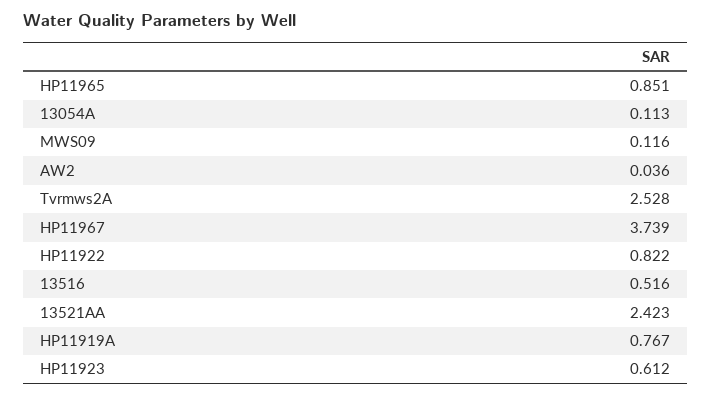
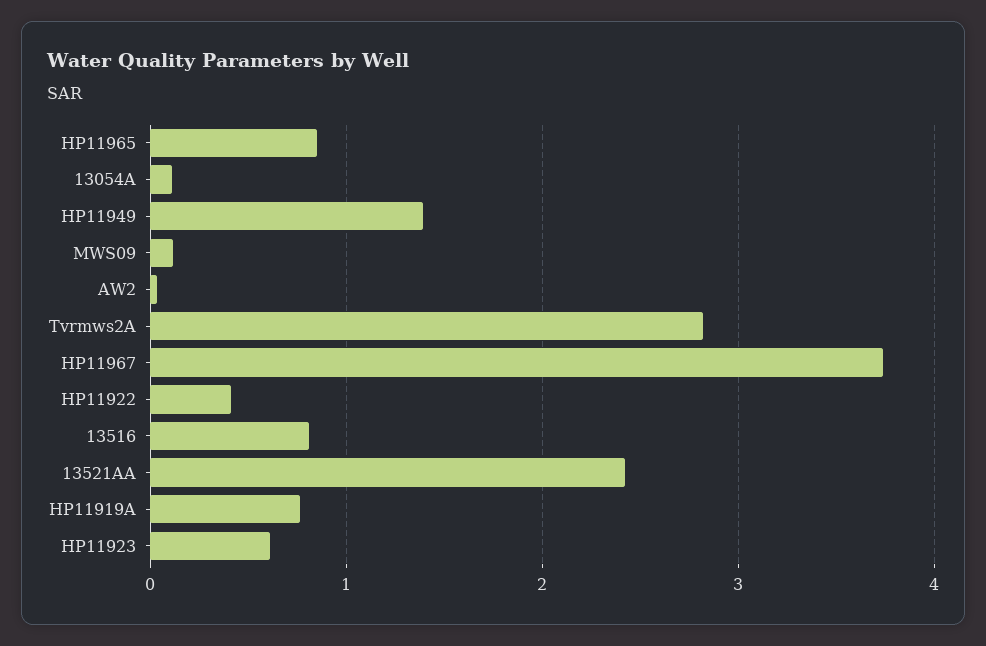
Tvrmws2A: 2.528 -> 2.8
HP11922: 0.822 -> 0.4
13516: 0.516 -> 0.8
HP11949: none -> 1.4

